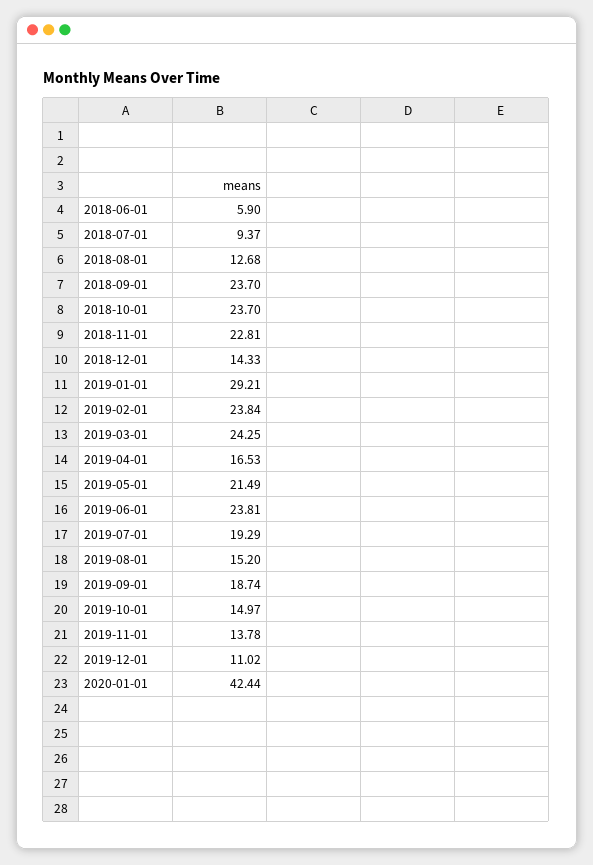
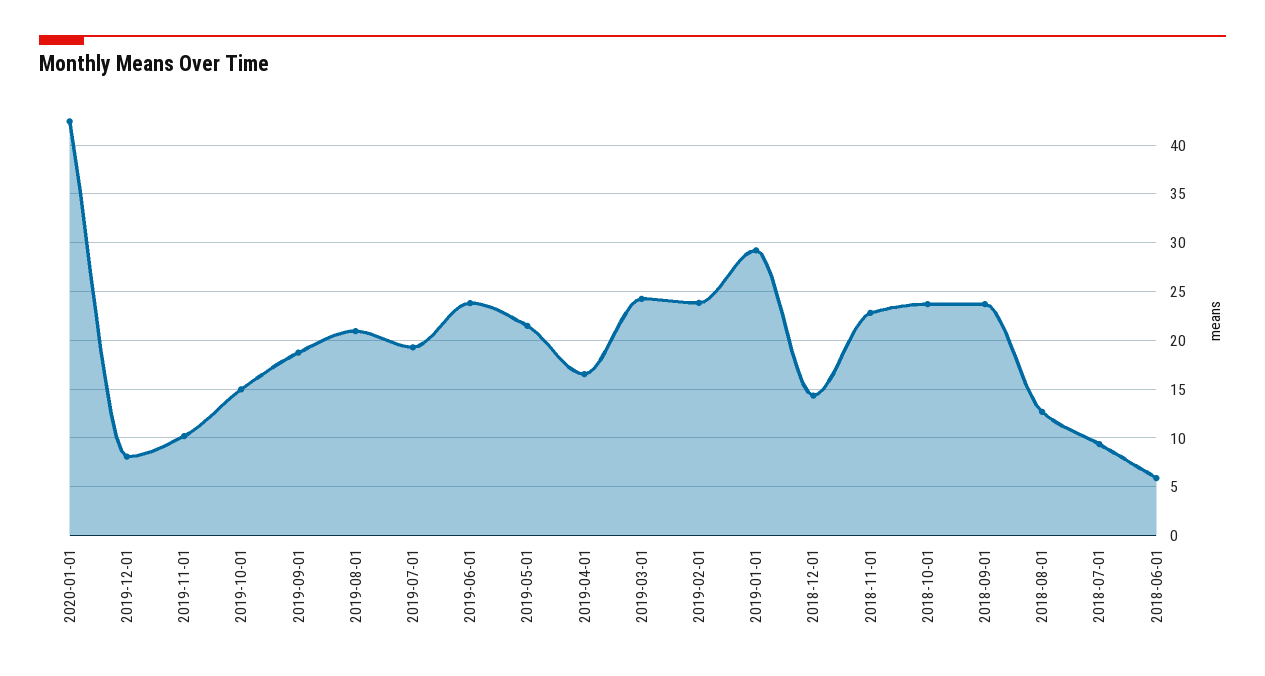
2019-08-01: 15.2 -> 21
2019-11-01: 13.78 -> 10
2019-12-01: 11.02 -> 8

